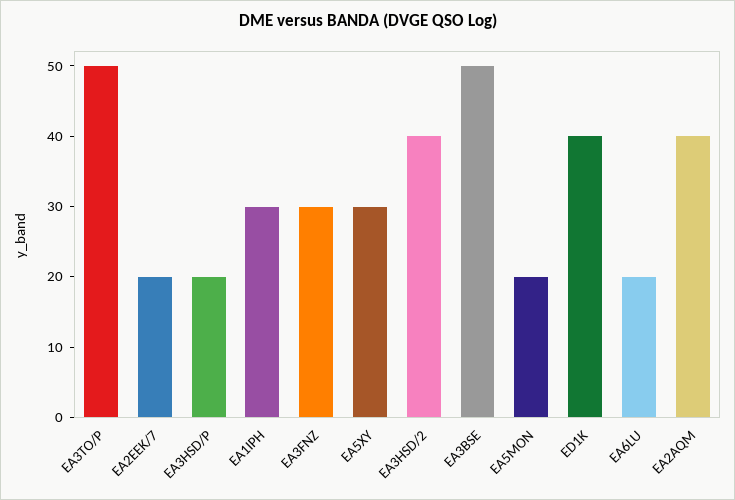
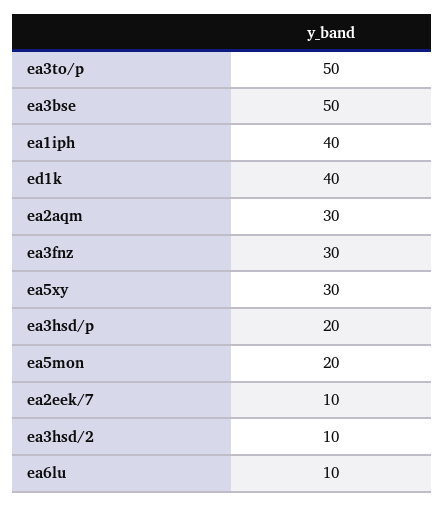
EA2EEK/7: 20 -> 10
EA1IPH: 30 -> 40
EA3HSD/2: 40 -> 10
EA6LU: 20 -> 10
EA2AQM: 40 -> 30

